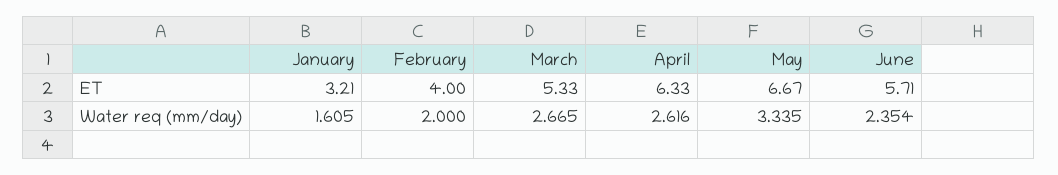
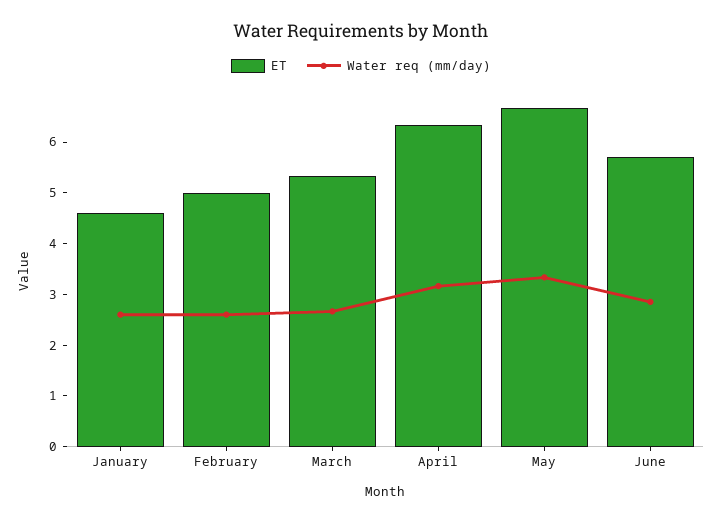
ET, January: 3.21 -> 4.6
ET, February: 4 -> 5
Water req (mm/day), January: 1.605 -> 2.6
Water req (mm/day), February: 2 -> 2.6
Water req (mm/day), April: 2.616 -> 3.2
Water req (mm/day), June: 2.354 -> 2.8

